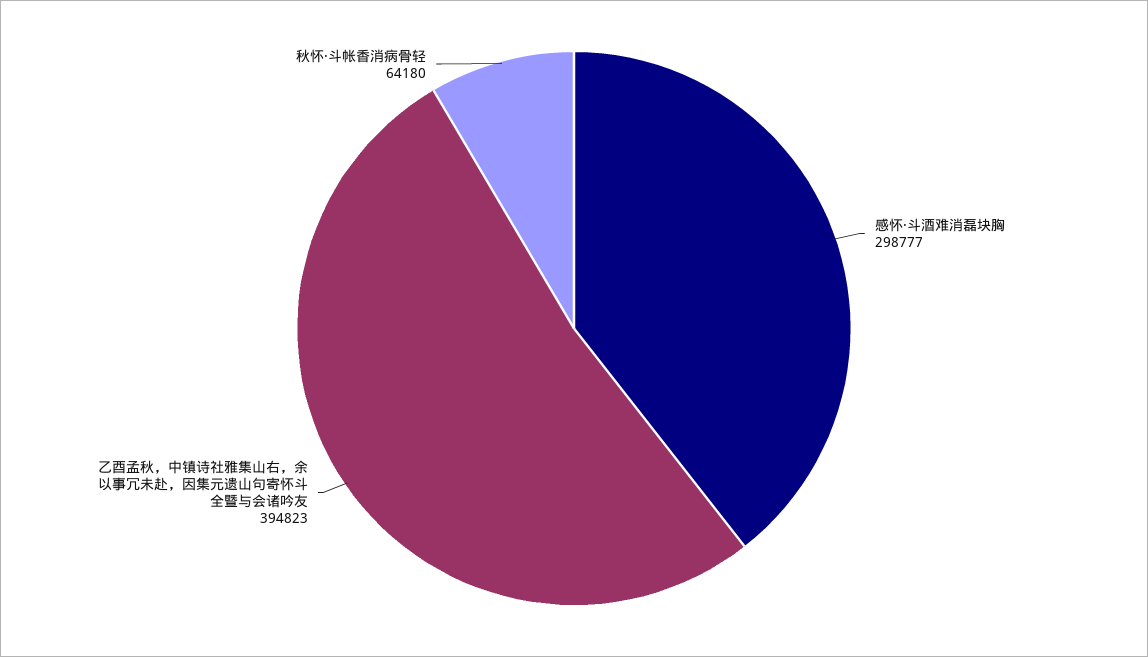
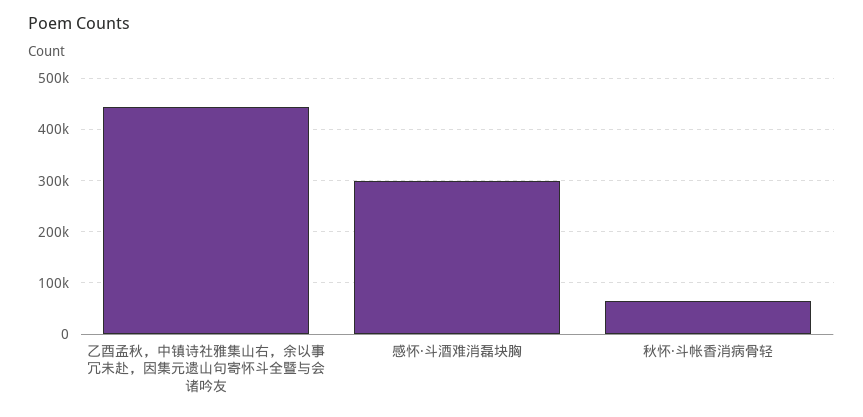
乙酉孟秋，中镇诗社雅集山右，余以事冗未赴，因集元遗山句寄怀斗全暨与会诸吟友: 394823 -> 440000

